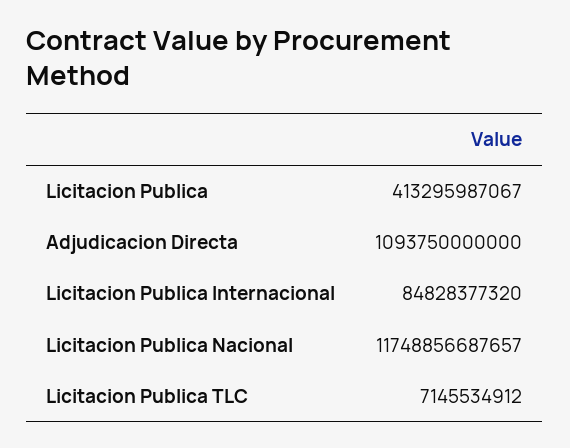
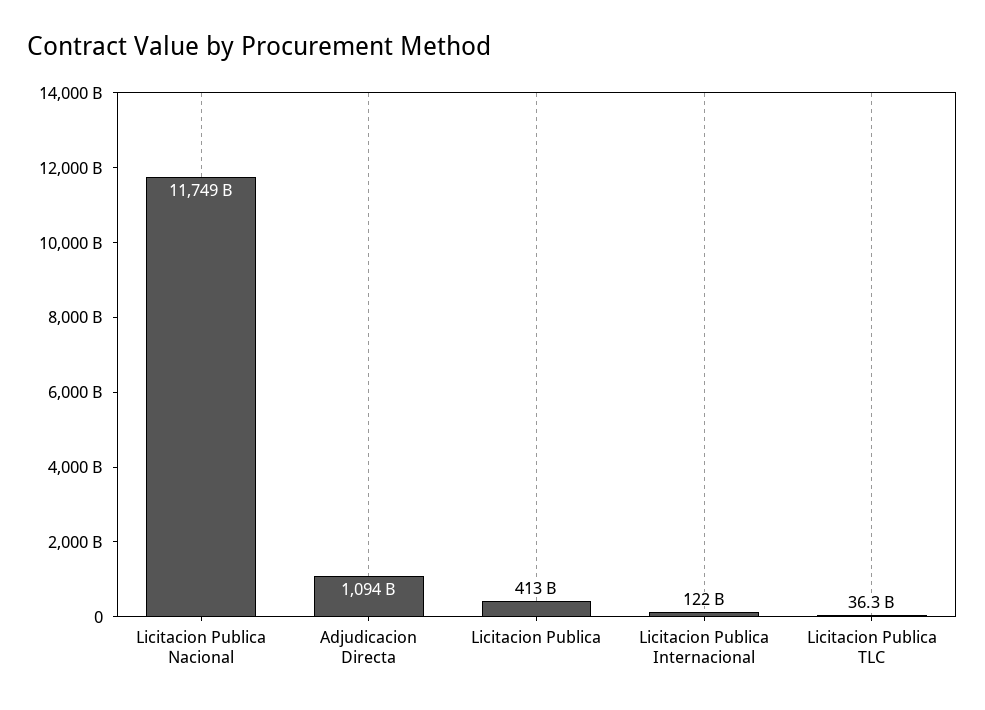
Licitacion Publica Internacional: 84828377320 -> 122000000000
Licitacion Publica TLC: 7145534912 -> 36300000000

